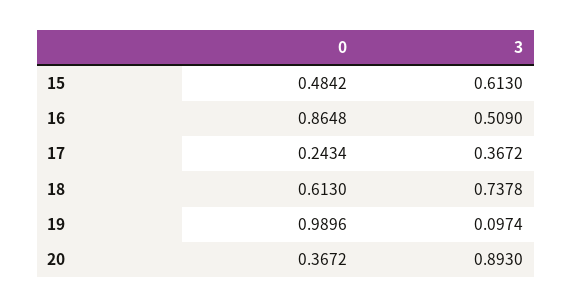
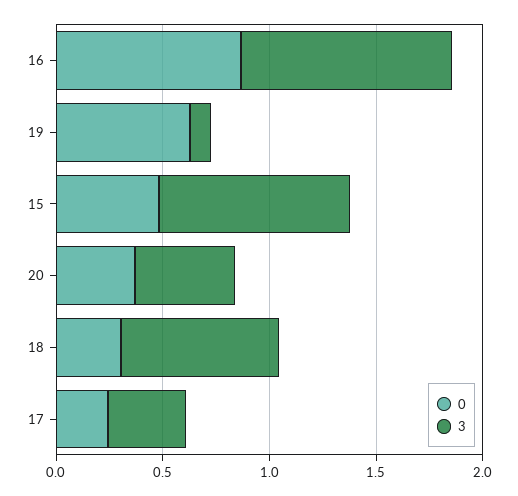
3, 15: 0.613 -> 0.9
3, 16: 0.509 -> 1
0, 18: 0.613 -> 0.3
0, 19: 0.9896 -> 0.6
3, 20: 0.893 -> 0.5

